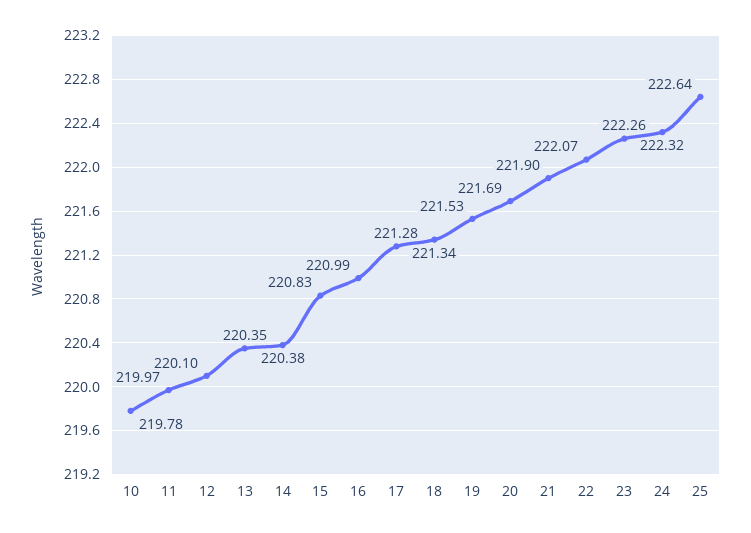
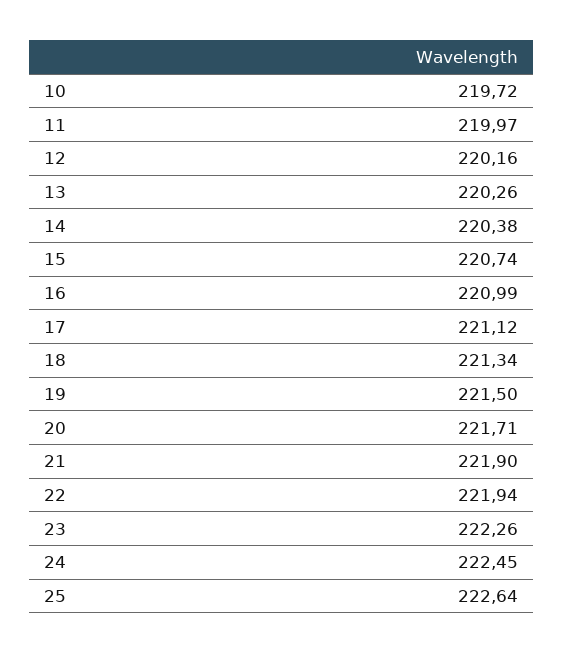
10: 219.78 -> 219.72
12: 220.1 -> 220.16
13: 220.35 -> 220.26
15: 220.83 -> 220.74
17: 221.28 -> 221.12
19: 221.53 -> 221.5
20: 221.69 -> 221.71
22: 222.07 -> 221.94
24: 222.32 -> 222.45

